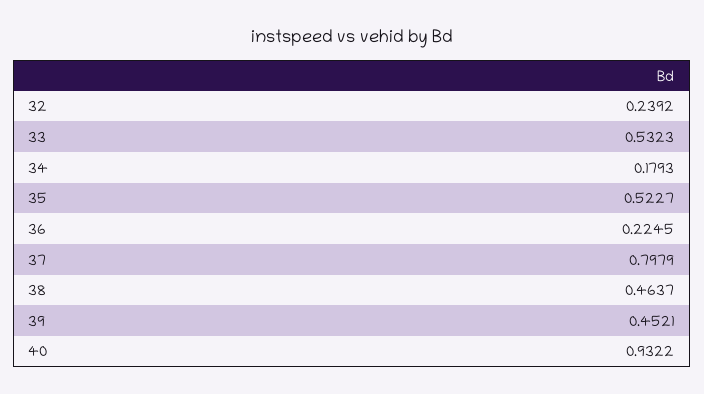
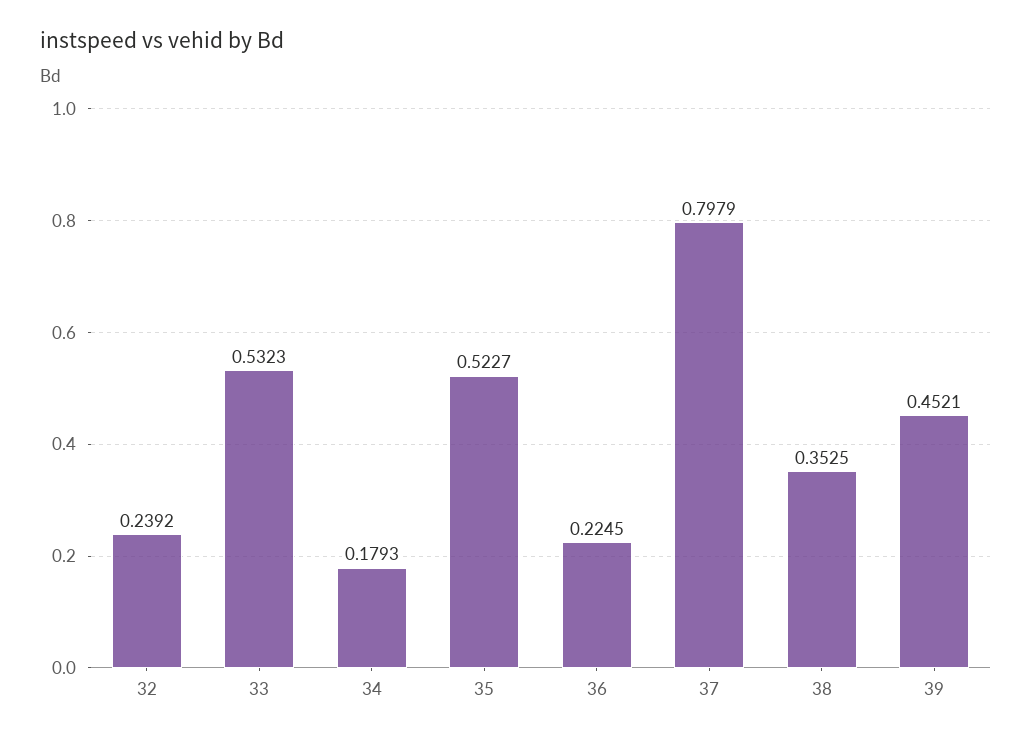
38: 0.4637 -> 0.3525
40: 0.9322 -> none

